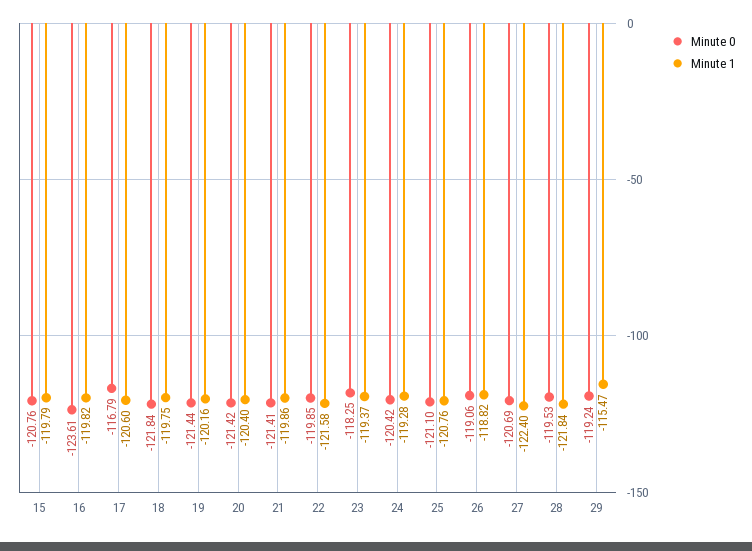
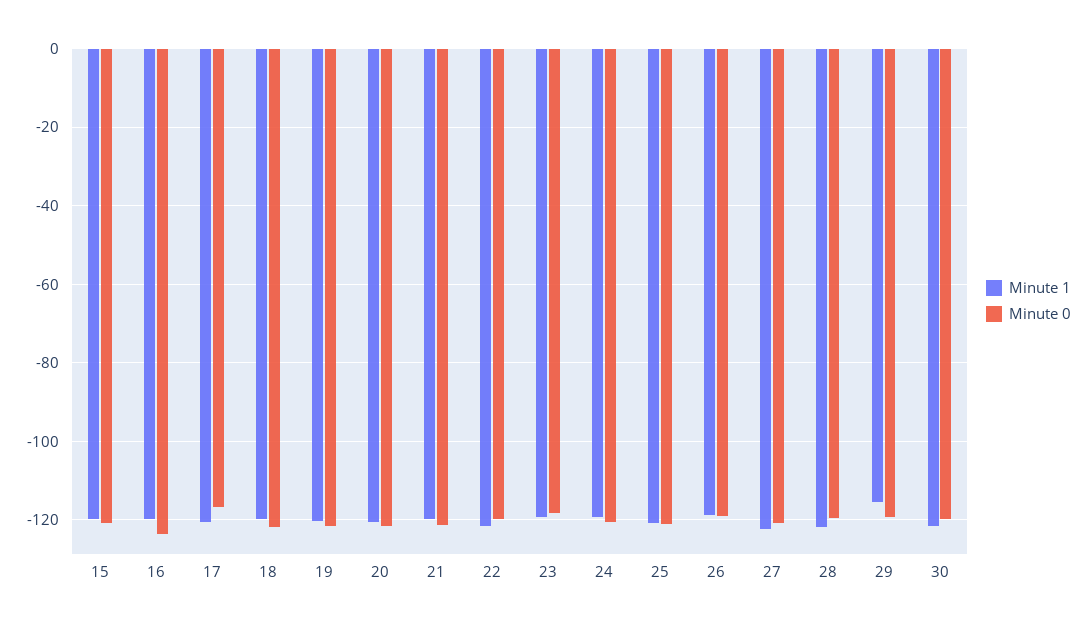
Minute 1, 30: none -> -122
Minute 0, 30: none -> -120

